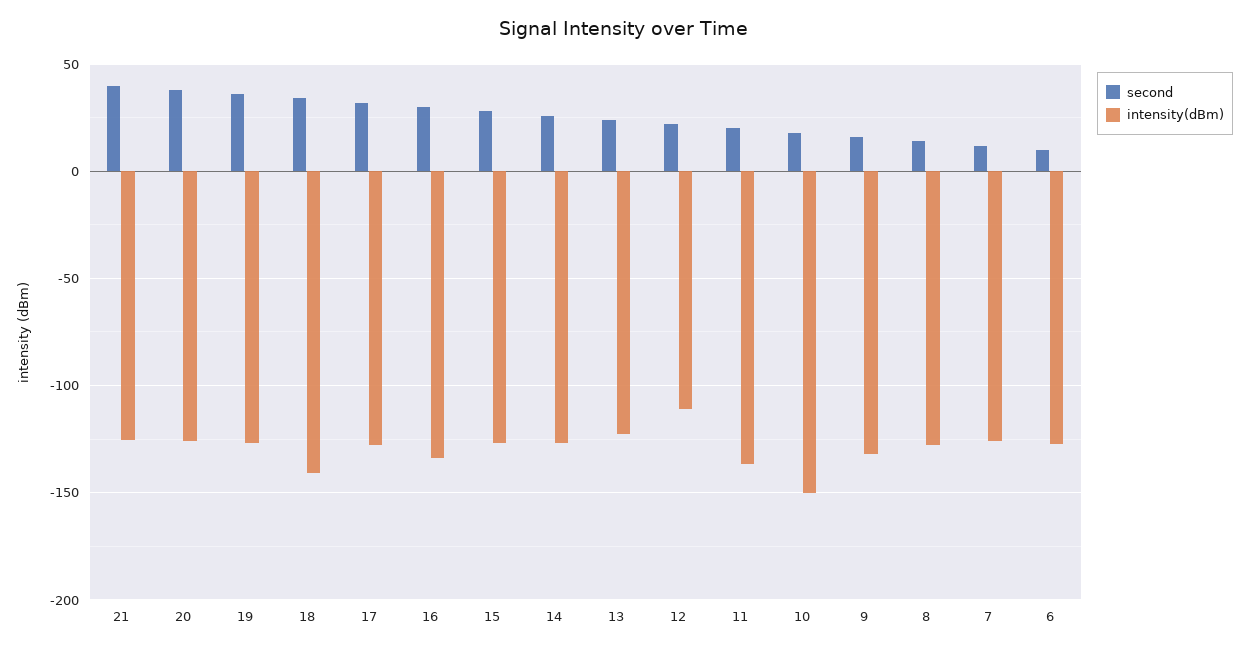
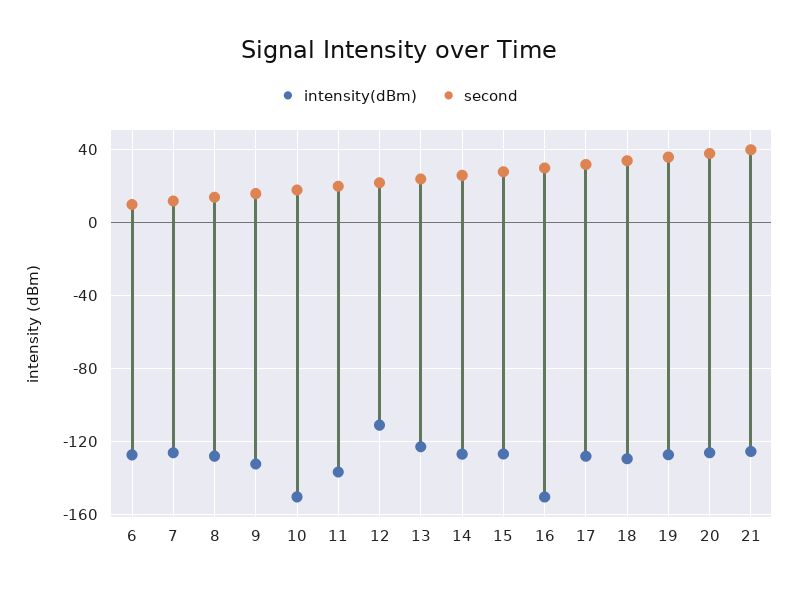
intensity(dBm), 18: -140 -> -130
intensity(dBm), 16: -135 -> -150

